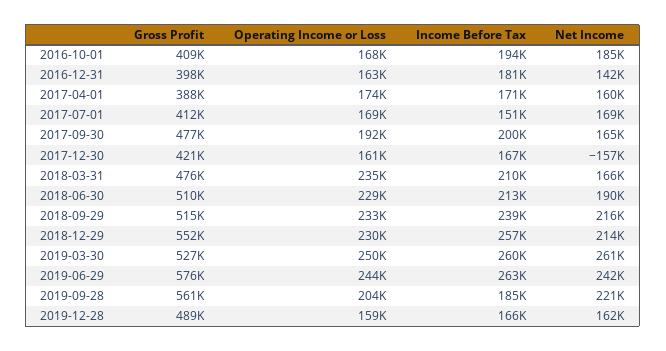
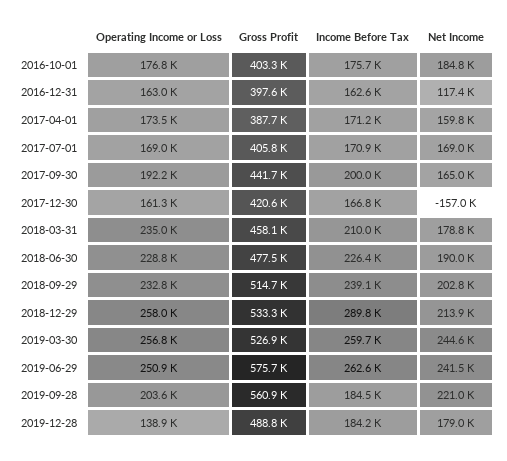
Gross Profit, 2016-10-01: 409000 -> 403300
Operating Income or Loss, 2016-10-01: 168000 -> 176800
Income Before Tax, 2016-10-01: 194000 -> 175700
Income Before Tax, 2016-12-31: 181000 -> 162600
Net Income, 2016-12-31: 142000 -> 117400
Gross Profit, 2017-07-01: 412000 -> 405800
Income Before Tax, 2017-07-01: 151000 -> 170900
Gross Profit, 2017-09-30: 477000 -> 441700
Gross Profit, 2018-03-31: 476000 -> 458100
Net Income, 2018-03-31: 166000 -> 178800
Gross Profit, 2018-06-30: 510000 -> 477500
Income Before Tax, 2018-06-30: 213000 -> 226400
Net Income, 2018-09-29: 216000 -> 202800
Gross Profit, 2018-12-29: 552000 -> 533300
Operating Income or Loss, 2018-12-29: 230000 -> 258000
Income Before Tax, 2018-12-29: 257000 -> 289800
Operating Income or Loss, 2019-03-30: 250000 -> 256800
Net Income, 2019-03-30: 261000 -> 244600
Operating Income or Loss, 2019-06-29: 244000 -> 250900
Operating Income or Loss, 2019-12-28: 159000 -> 138900
Income Before Tax, 2019-12-28: 166000 -> 184200
Net Income, 2019-12-28: 162000 -> 179000

